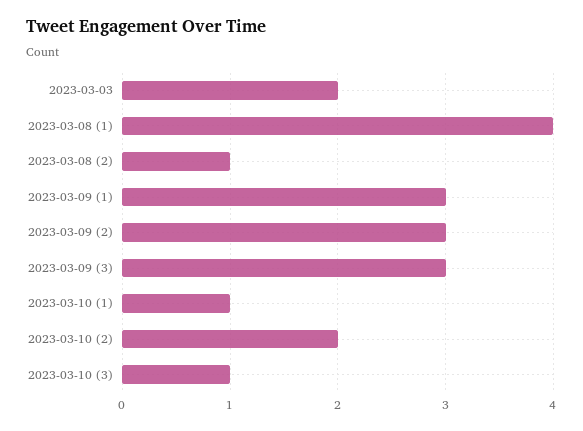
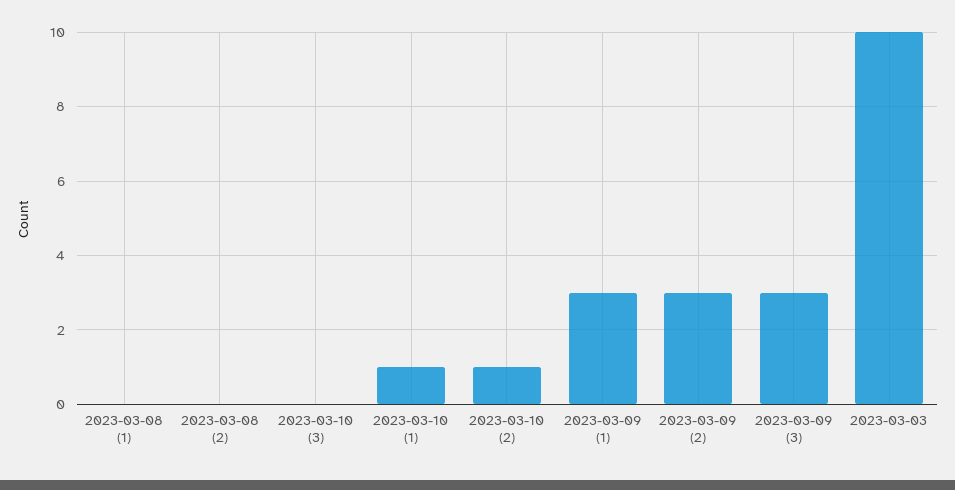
2023-03-03: 2 -> 10
2023-03-08 (1): 4 -> 0
2023-03-08 (2): 1 -> 0
2023-03-10 (2): 2 -> 1
2023-03-10 (3): 1 -> 0

